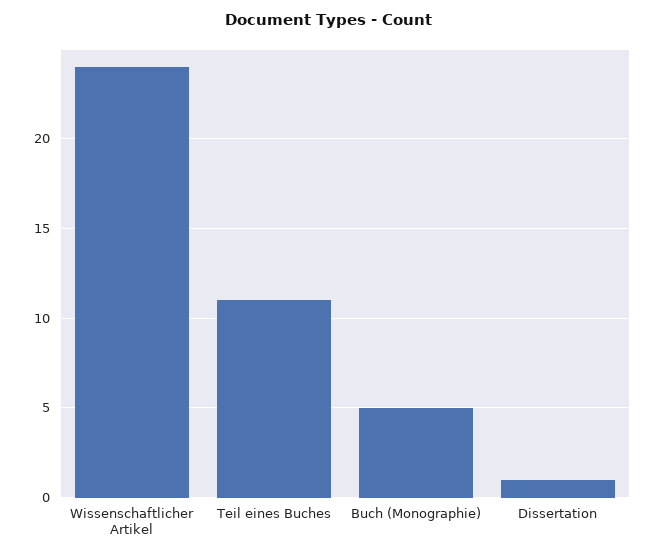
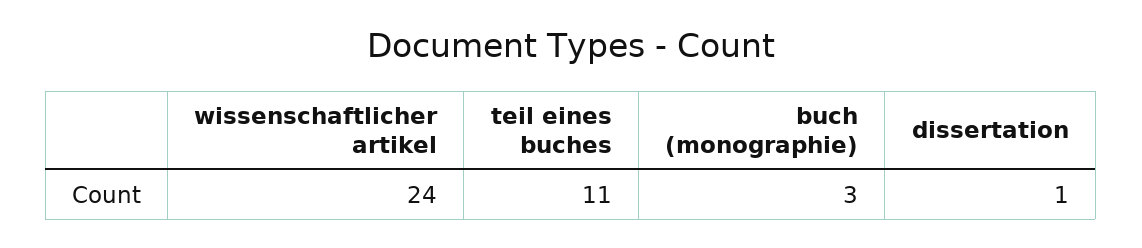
Buch (Monographie): 5 -> 3

